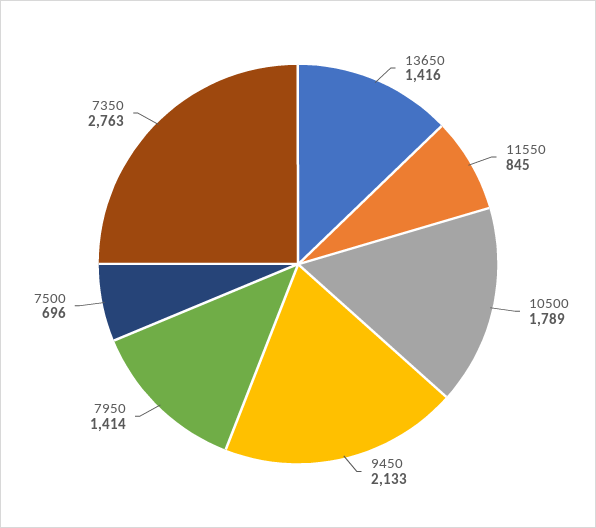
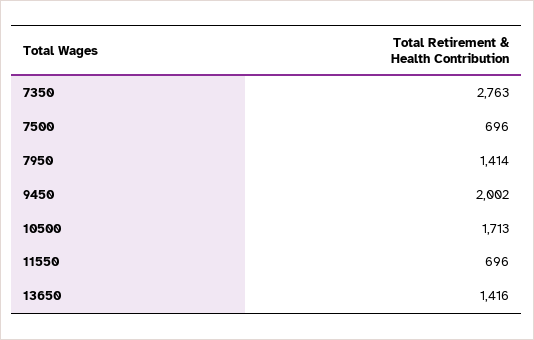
11550: 845 -> 696
10500: 1789 -> 1713
9450: 2133 -> 2002

